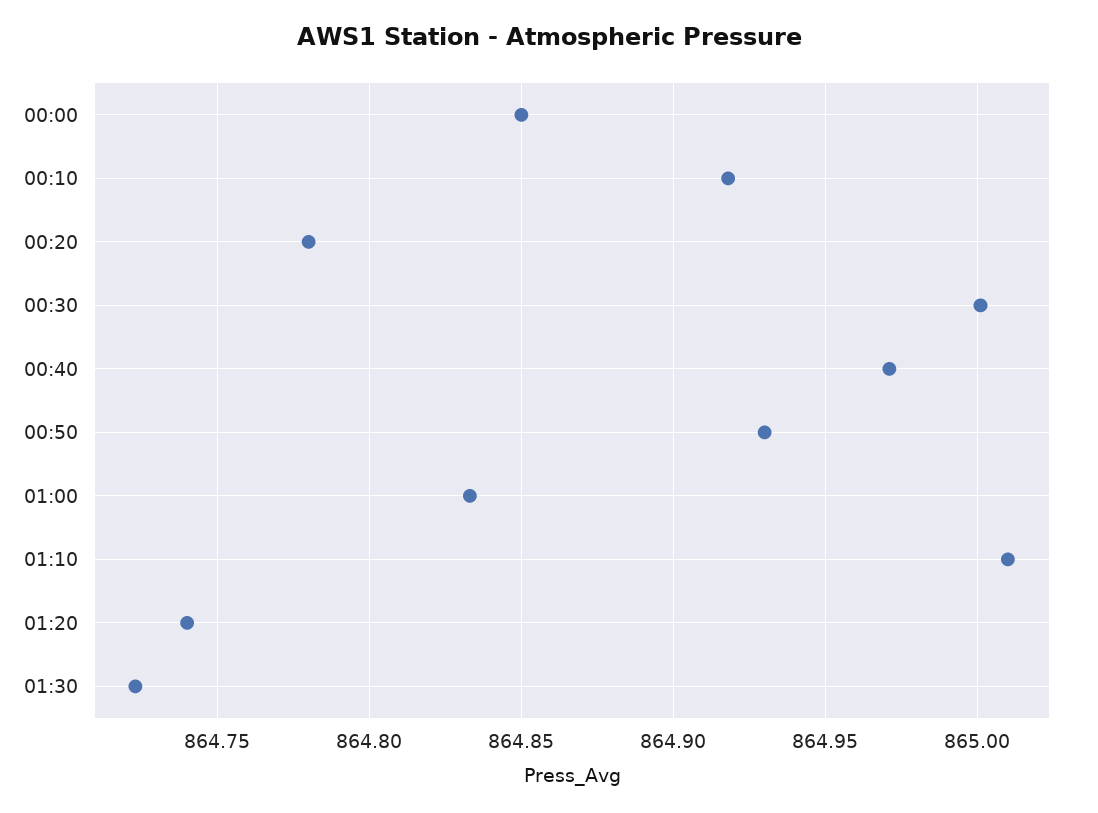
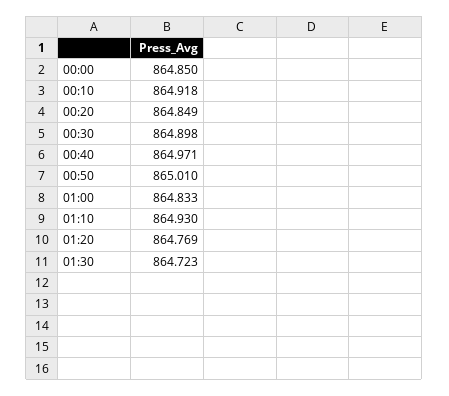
00:20: 864.78 -> 864.849
00:30: 865 -> 864.898
00:50: 864.93 -> 865.01
01:10: 865.01 -> 864.93
01:20: 864.74 -> 864.769

